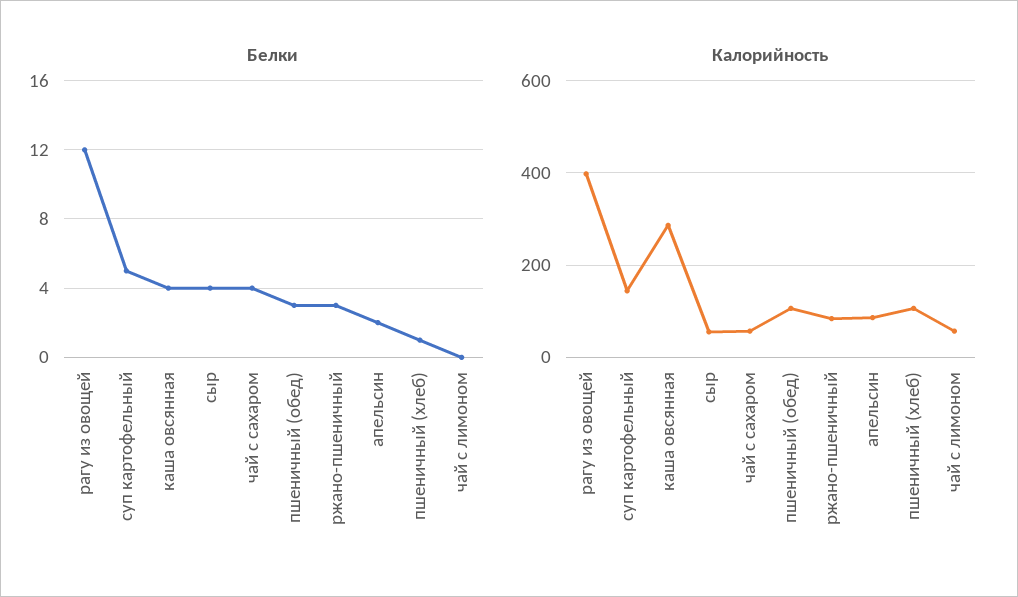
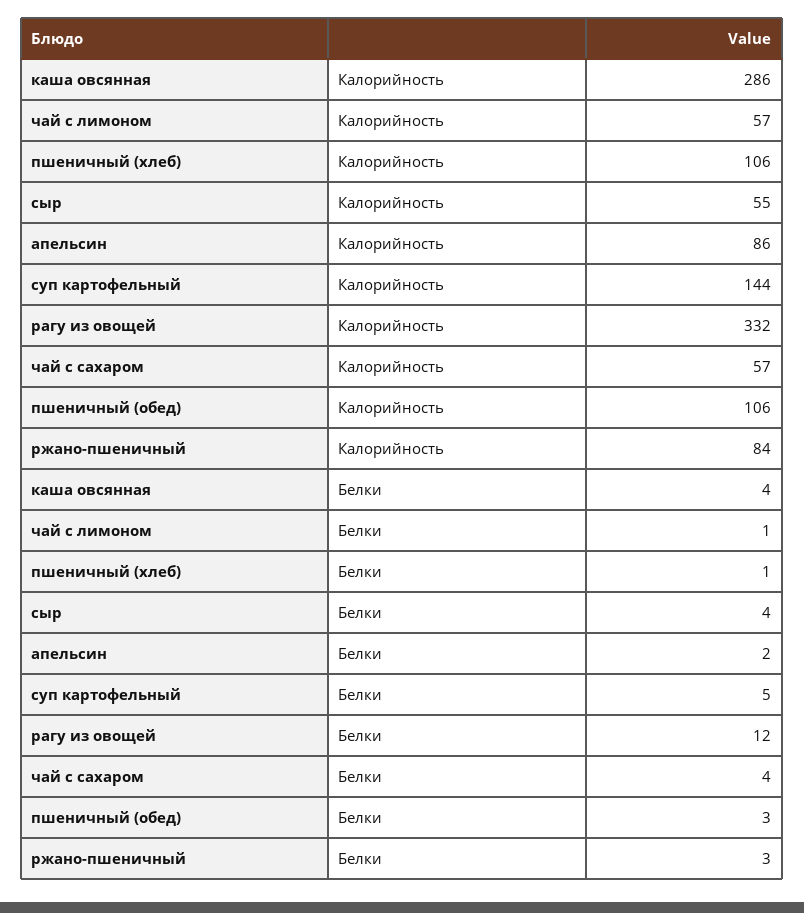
Белки, чай с лимоном: 0 -> 1
Калорийность, рагу из овощей: 400 -> 332

